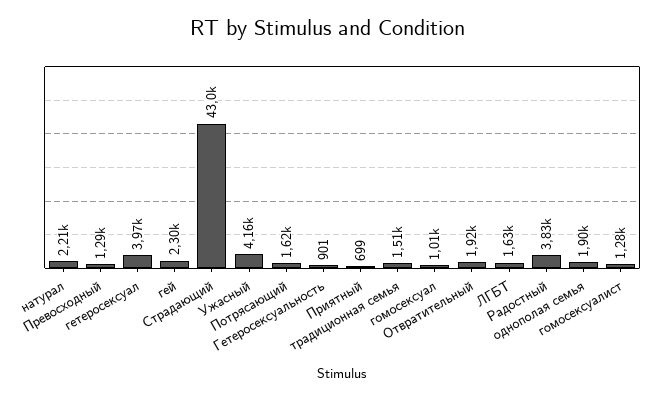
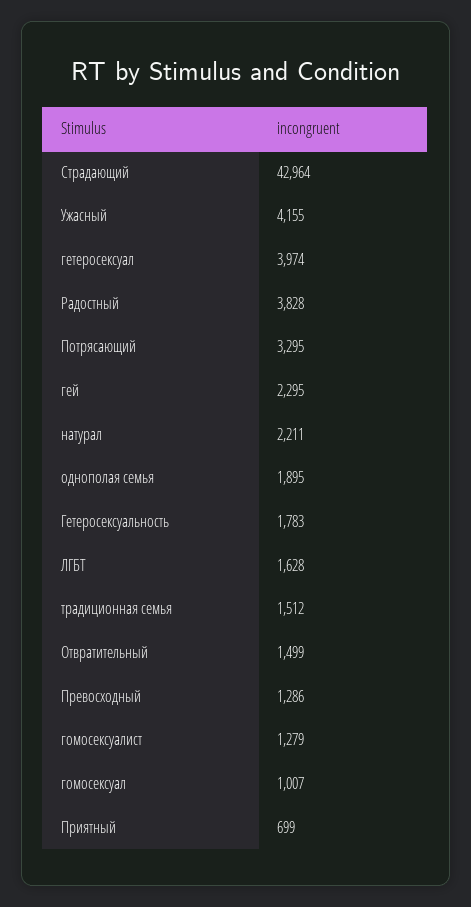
Потрясающий: 1620 -> 3295
Гетеросексуальность: 901 -> 1783
Отвратительный: 1920 -> 1499

